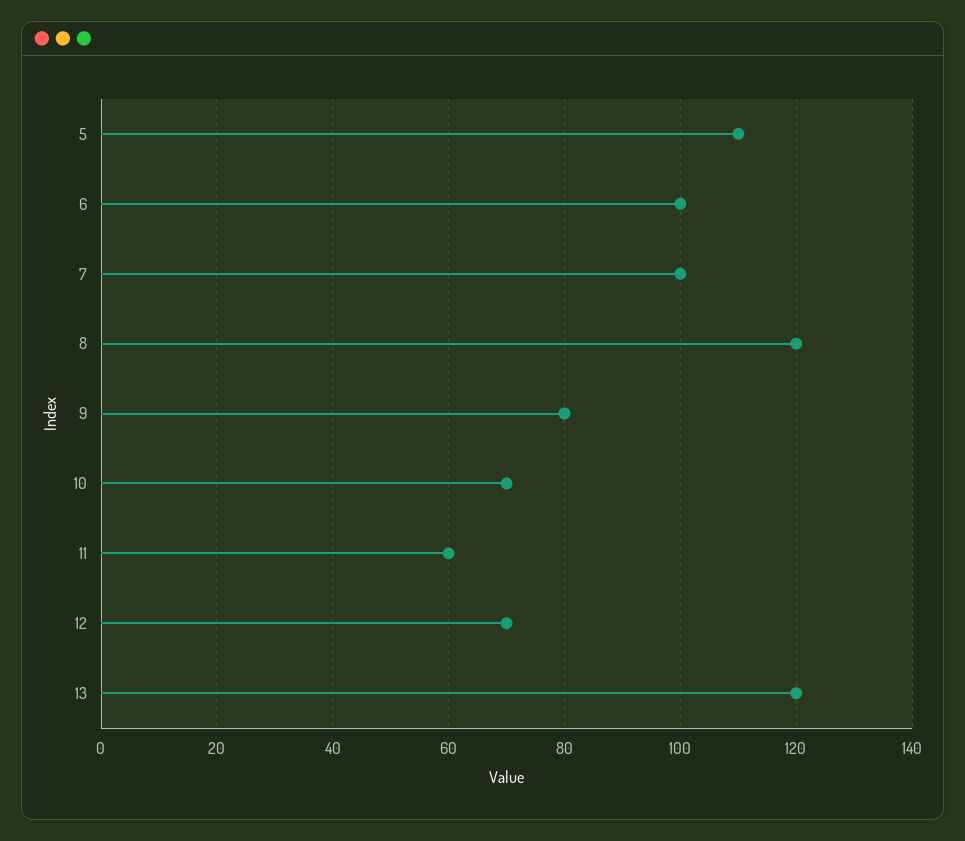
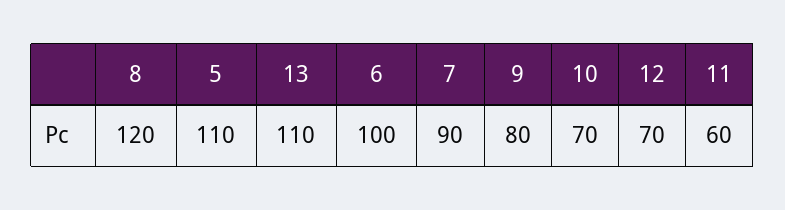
7: 100 -> 90
13: 120 -> 110

